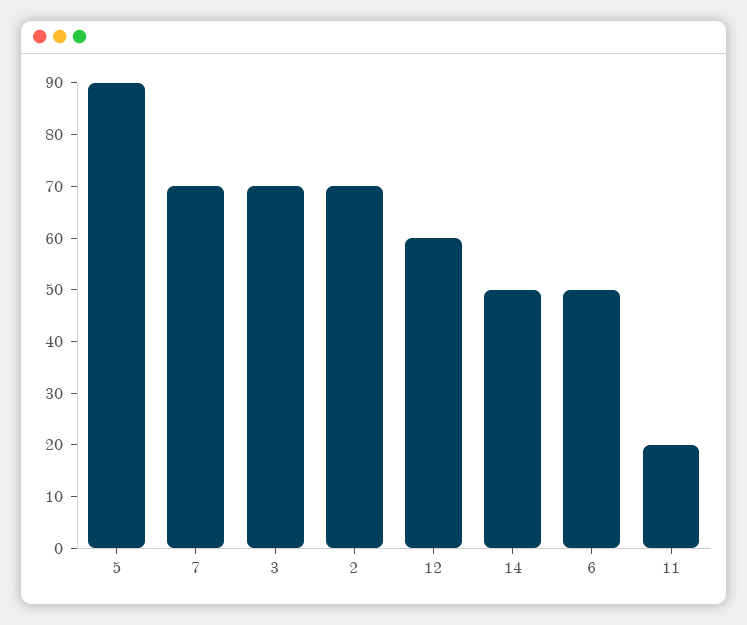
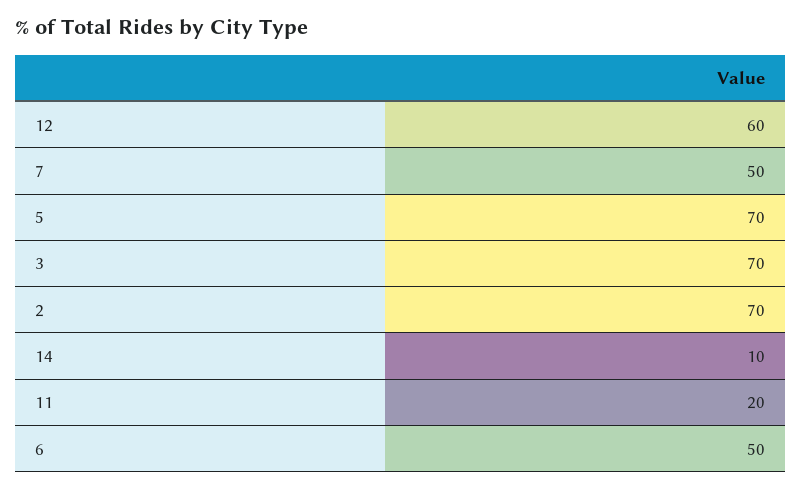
5: 90 -> 70
7: 70 -> 50
14: 50 -> 10

